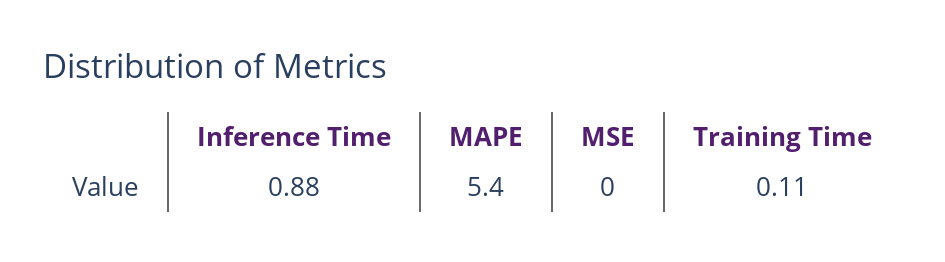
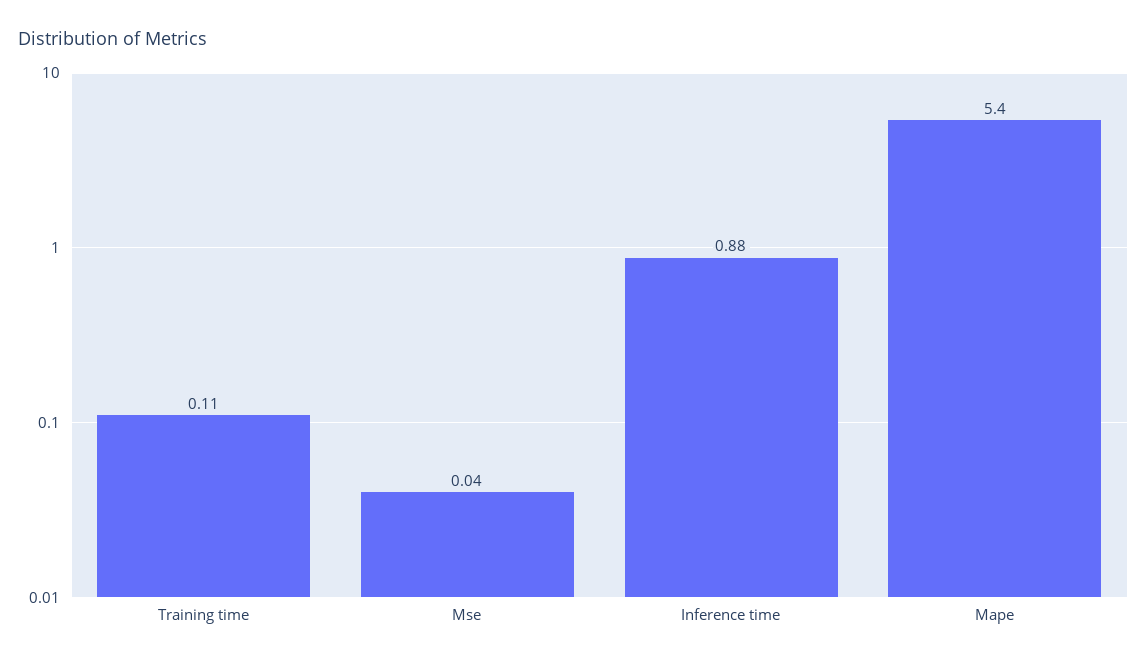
MSE: 0 -> 0.04

